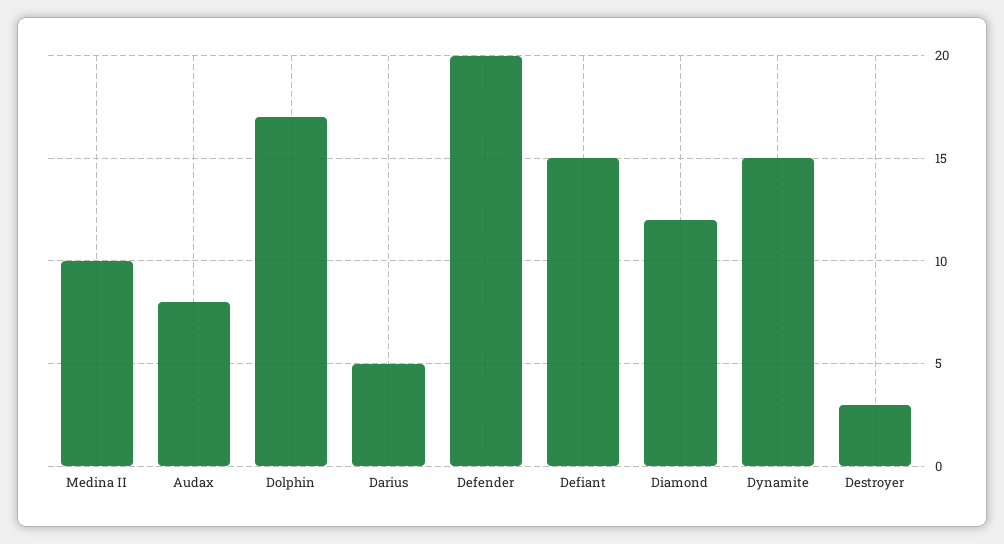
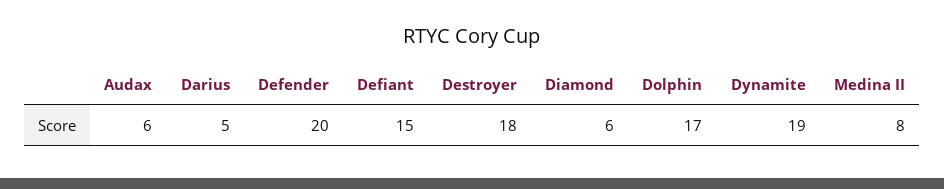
Medina II: 10 -> 8
Audax: 8 -> 6
Diamond: 12 -> 6
Dynamite: 15 -> 19
Destroyer: 3 -> 18

